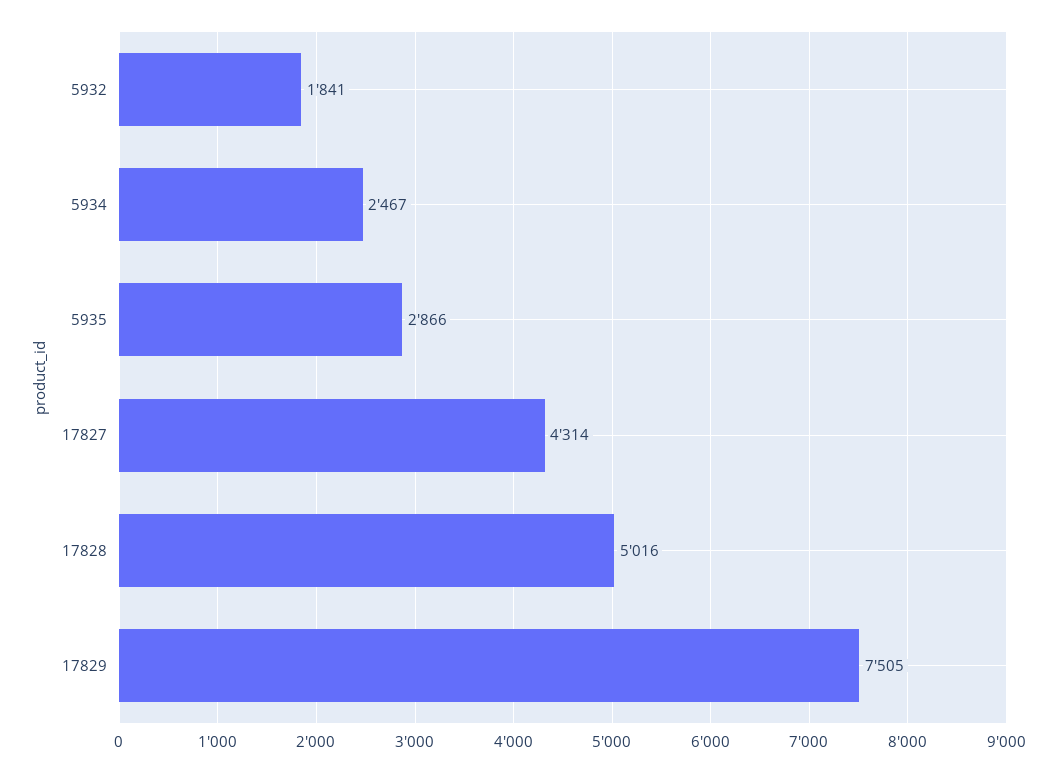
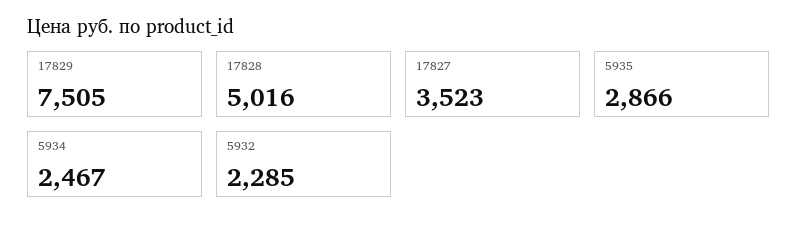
5932: 1841 -> 2285
17827: 4314 -> 3523

